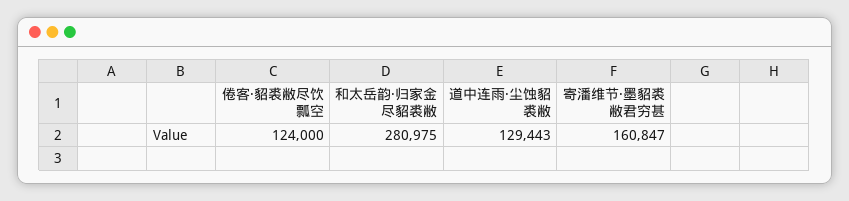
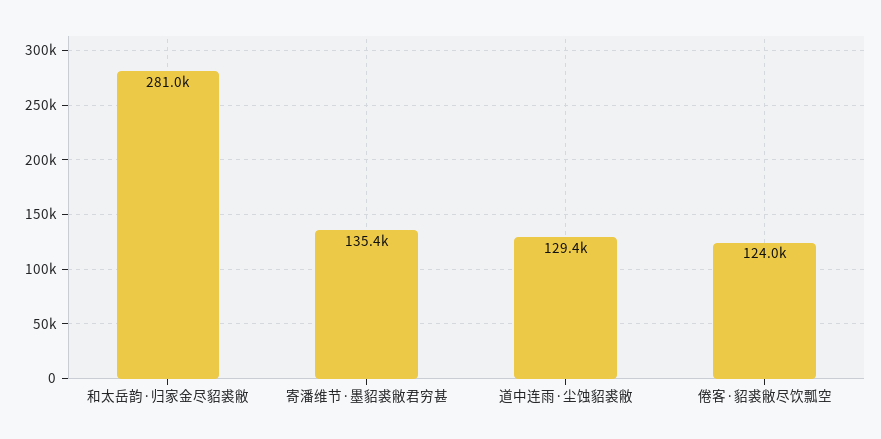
寄潘维节·墨貂裘敝君穷甚: 160847 -> 135400

